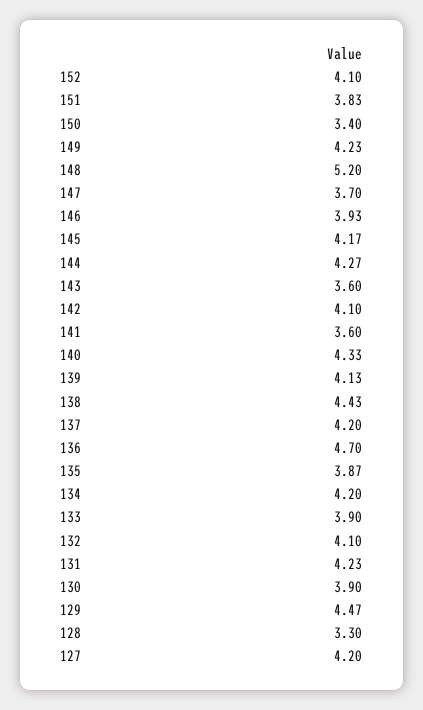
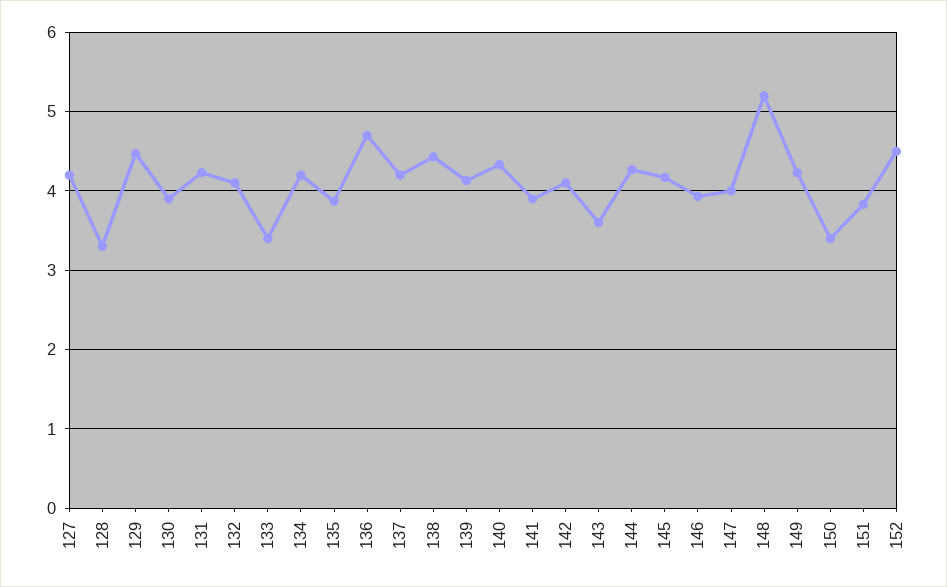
152: 4.1 -> 4.5
147: 3.7 -> 4
141: 3.6 -> 3.9
133: 3.9 -> 3.4

